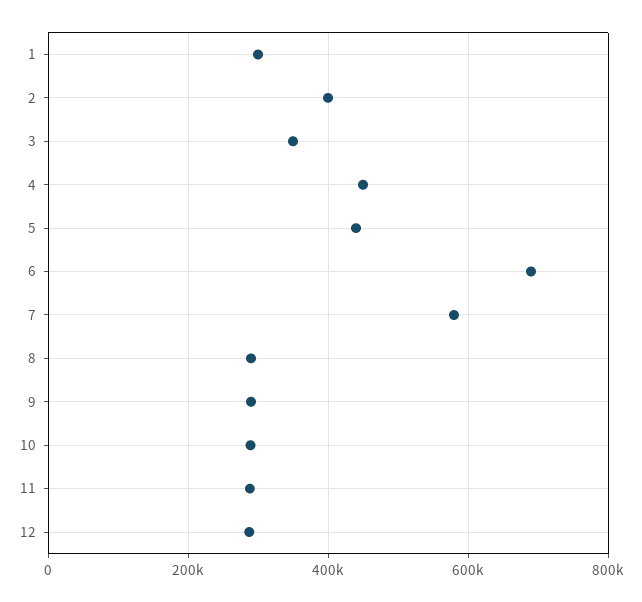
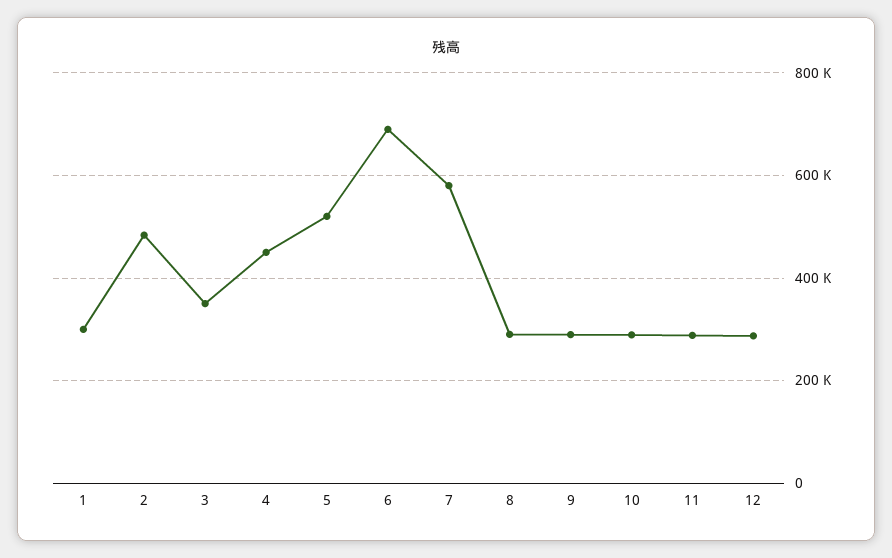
2: 400000 -> 480000
5: 440000 -> 520000

